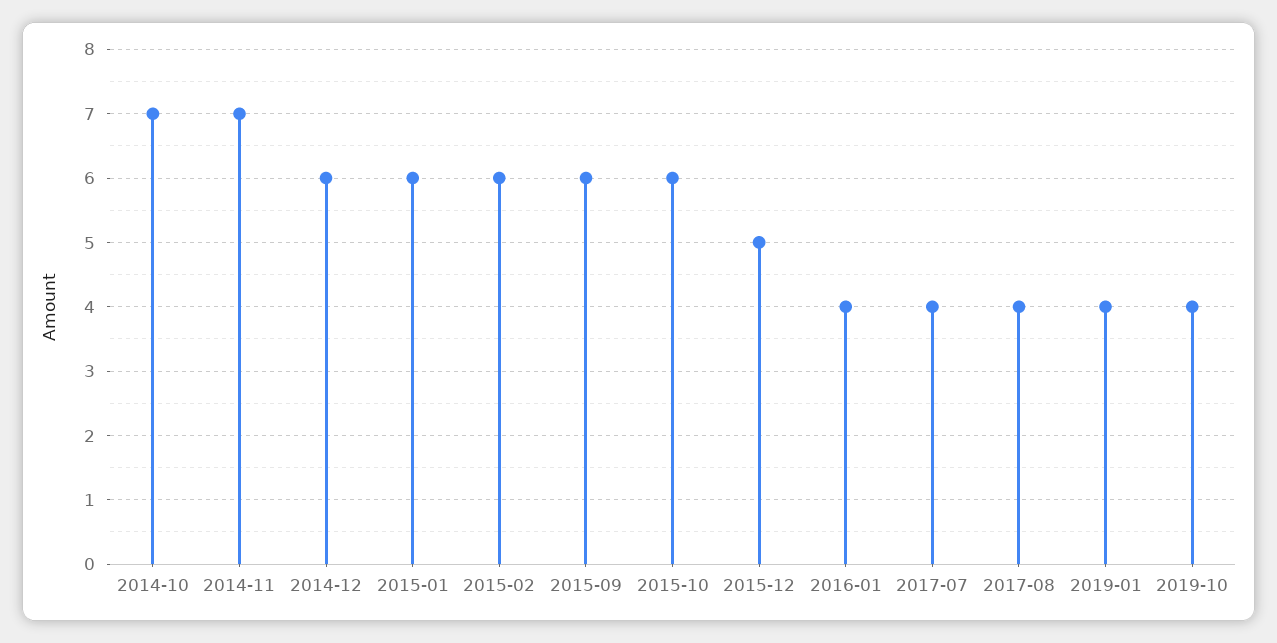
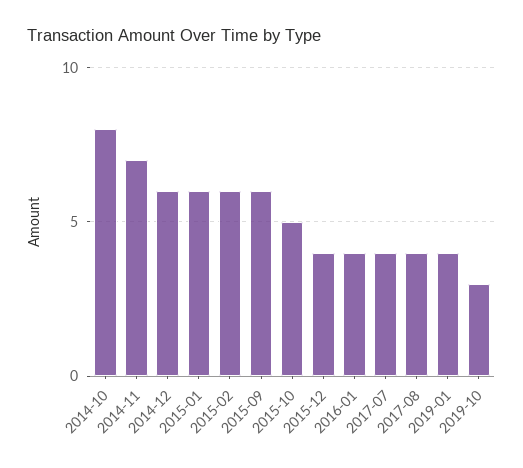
2014-10: 7 -> 8
2015-10: 6 -> 5
2015-12: 5 -> 4
2019-10: 4 -> 3

